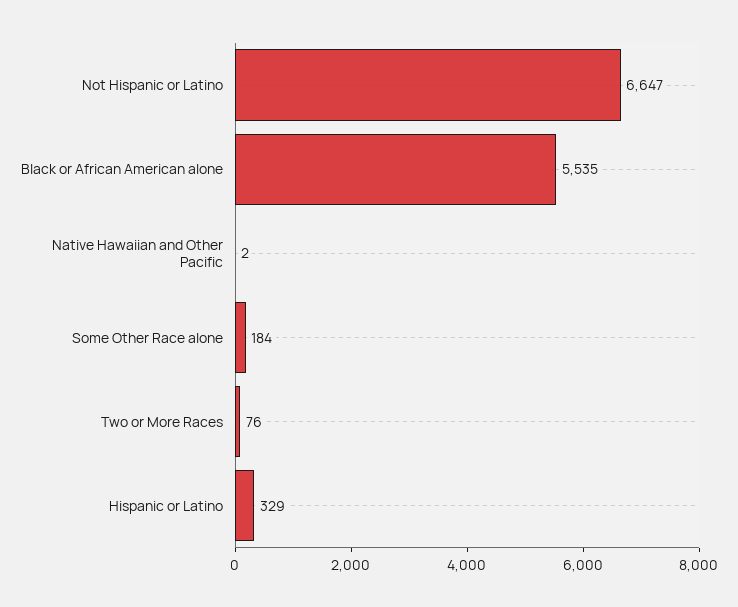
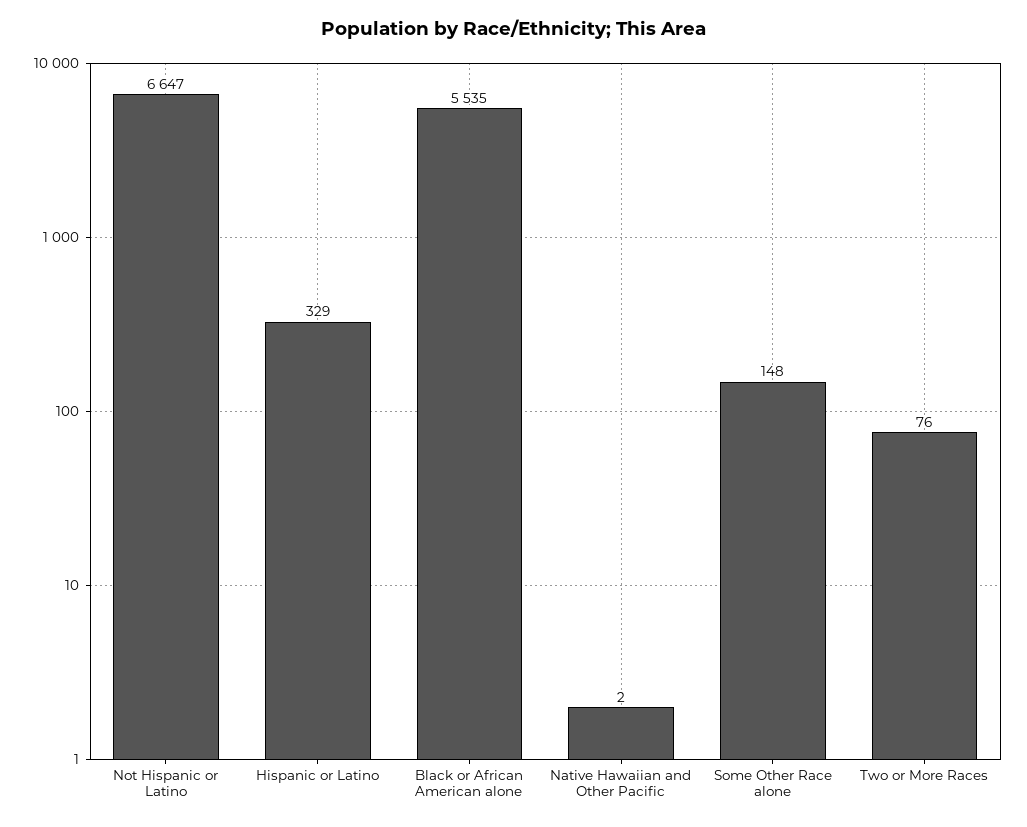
Some Other Race alone: 184 -> 148

